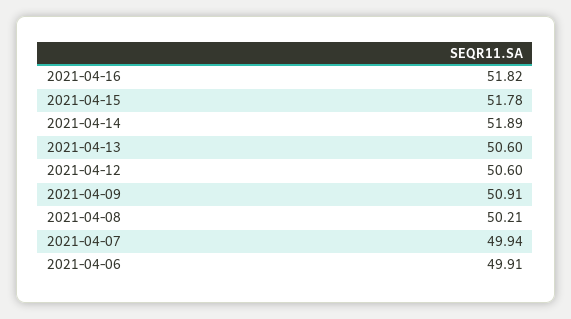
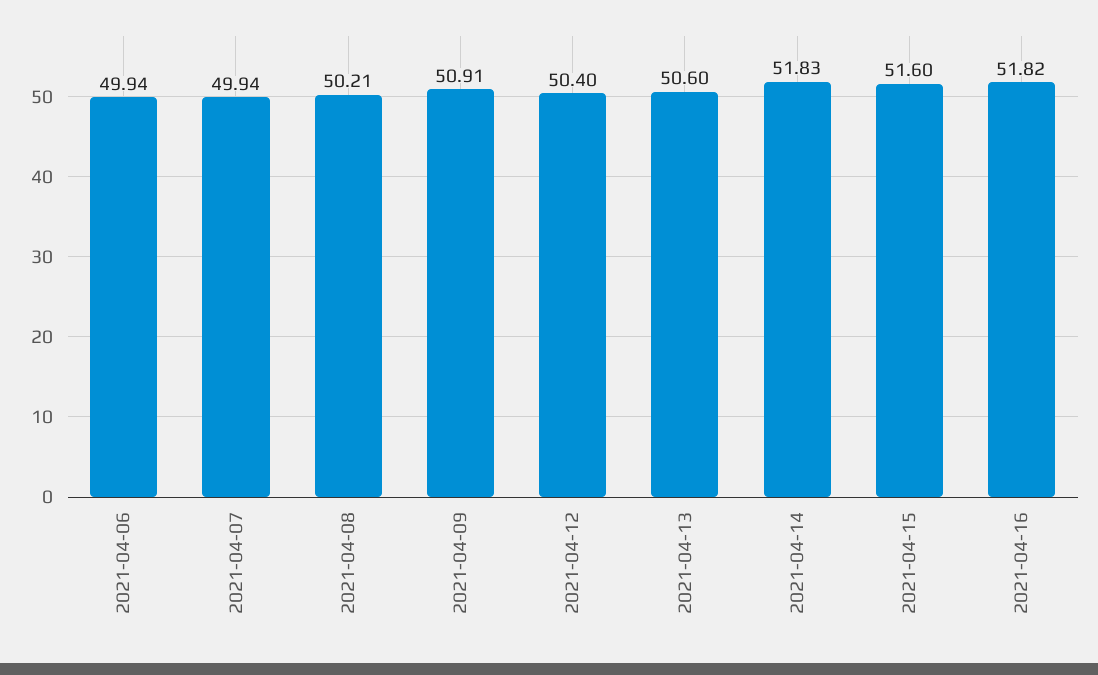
2021-04-15: 51.78 -> 51.6
2021-04-14: 51.89 -> 51.83
2021-04-12: 50.6 -> 50.4
2021-04-06: 49.91 -> 49.94

